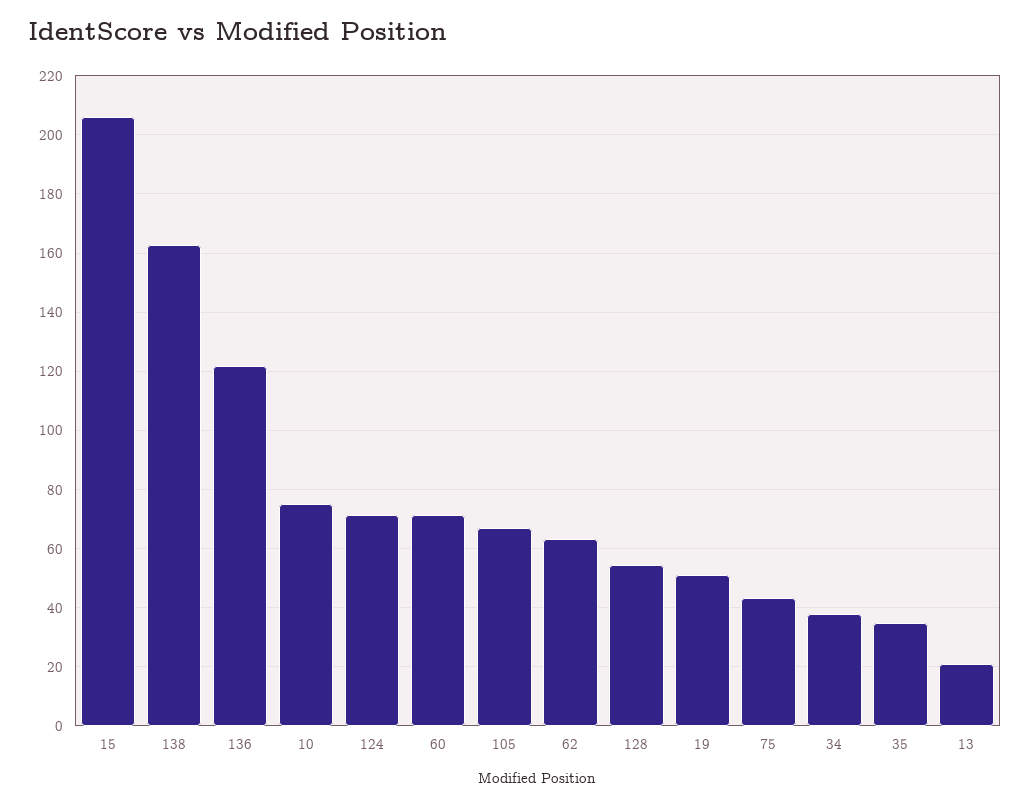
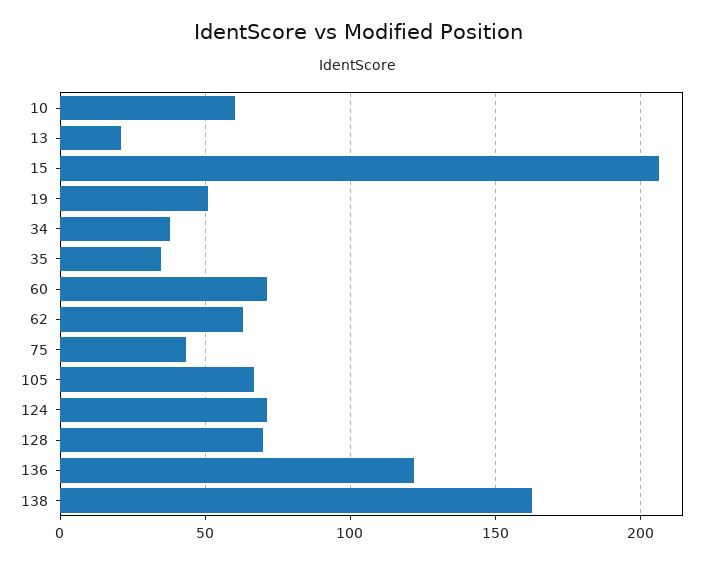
10: 75 -> 60
128: 55 -> 70

